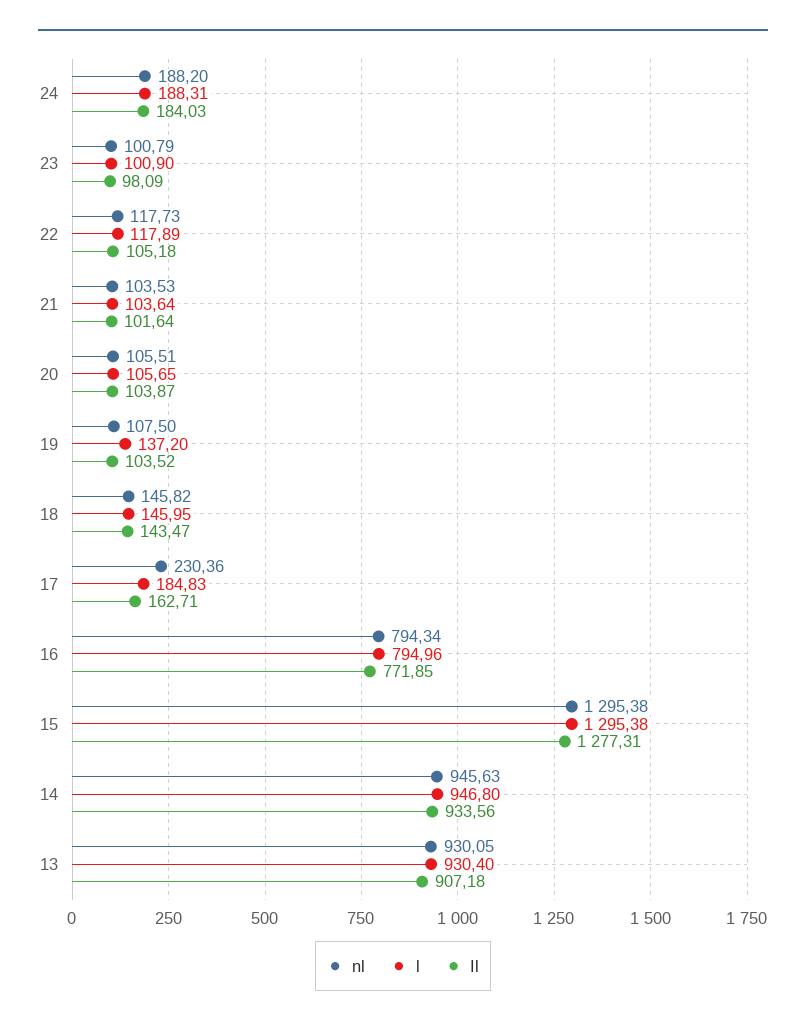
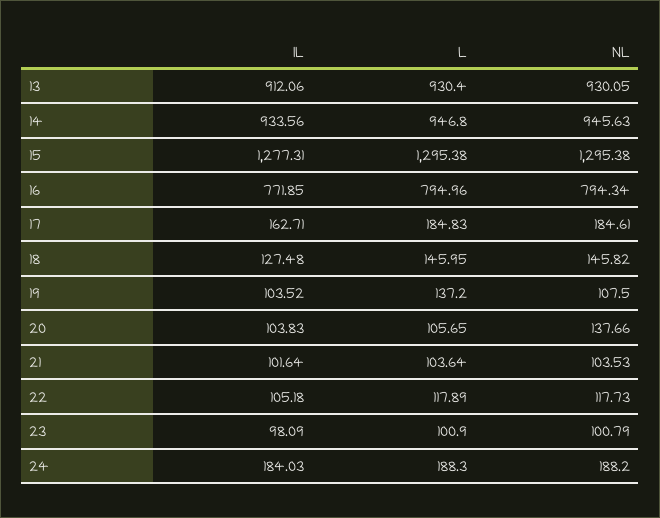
l, 24: 188.31 -> 188.3
nl, 20: 105.51 -> 137.66
Il, 20: 103.87 -> 103.83
Il, 18: 143.47 -> 127.48
nl, 17: 230.36 -> 184.61
Il, 13: 907.18 -> 912.06

